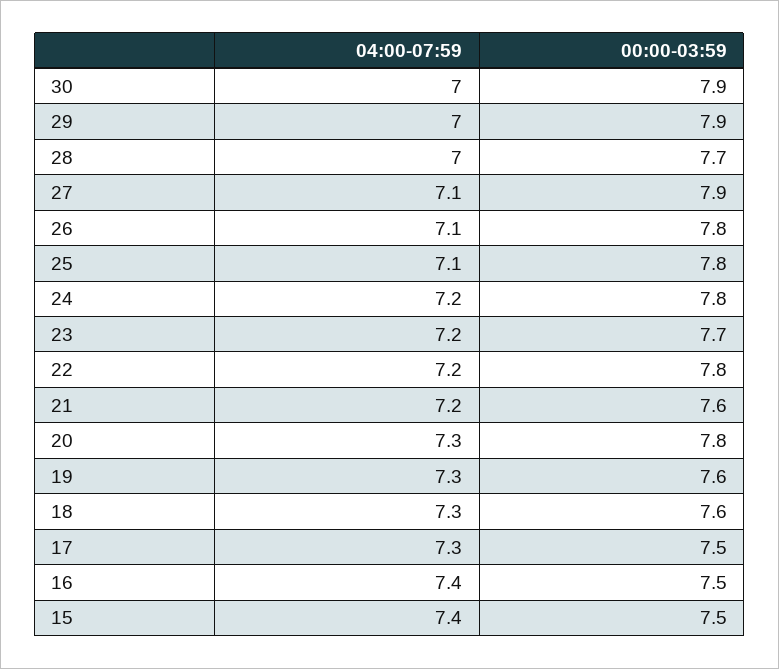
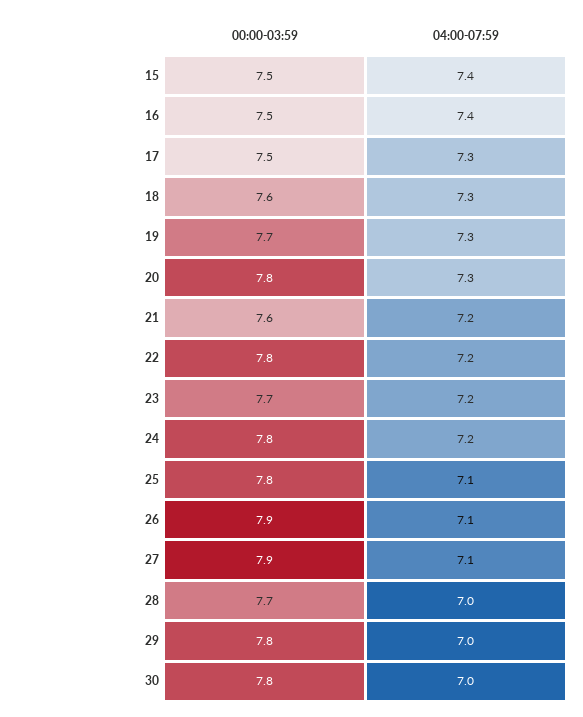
00:00-03:59, 30: 7.9 -> 7.8
00:00-03:59, 29: 7.9 -> 7.8
00:00-03:59, 26: 7.8 -> 7.9
00:00-03:59, 19: 7.6 -> 7.7

